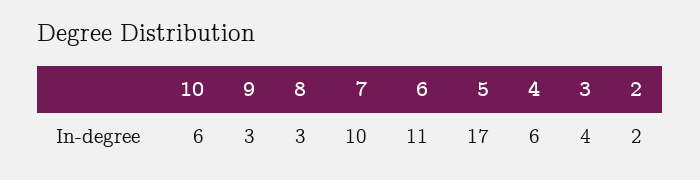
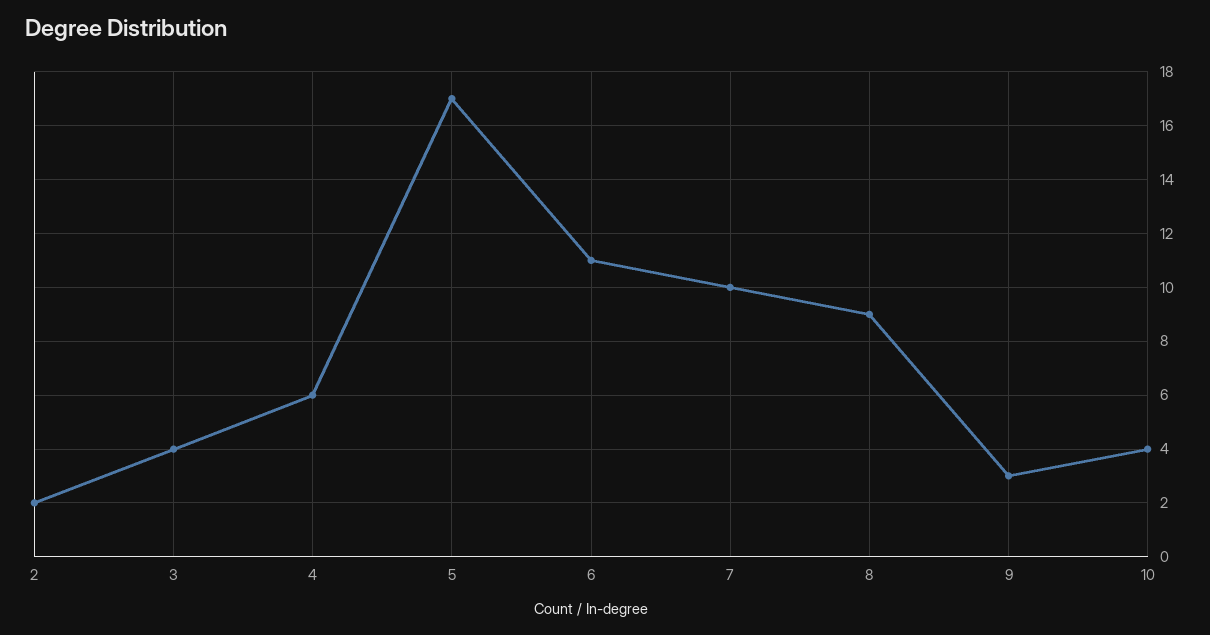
10: 6 -> 4
8: 3 -> 9

